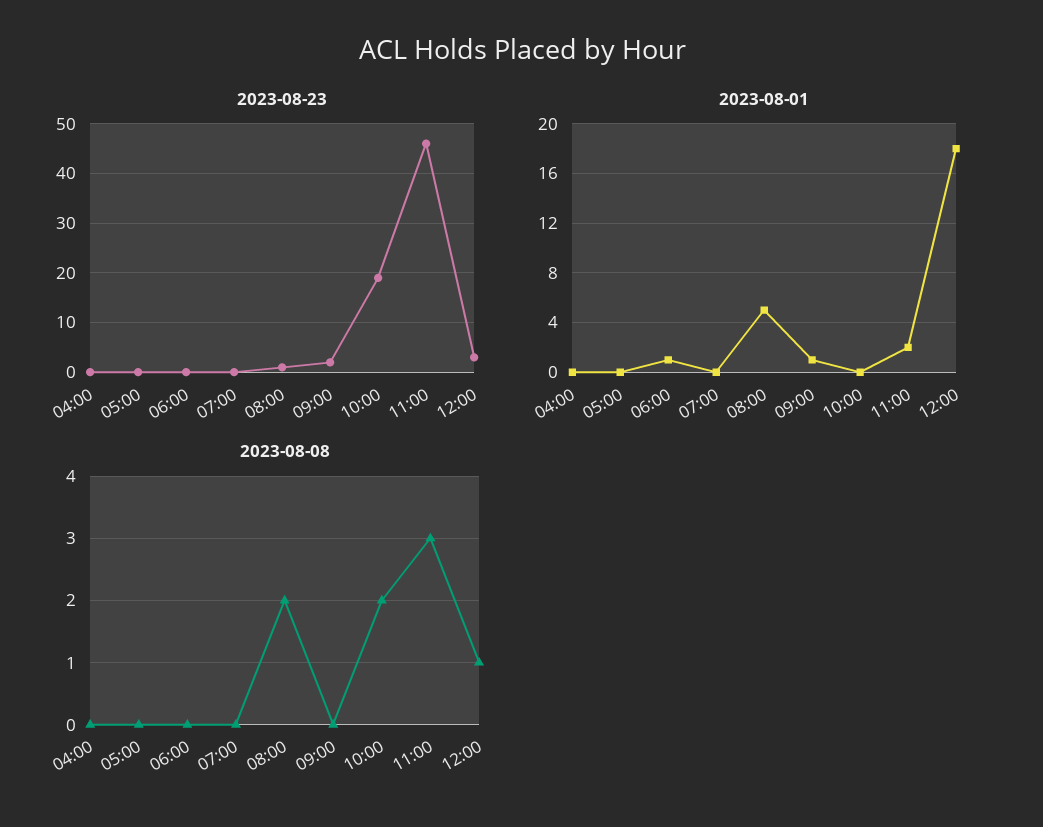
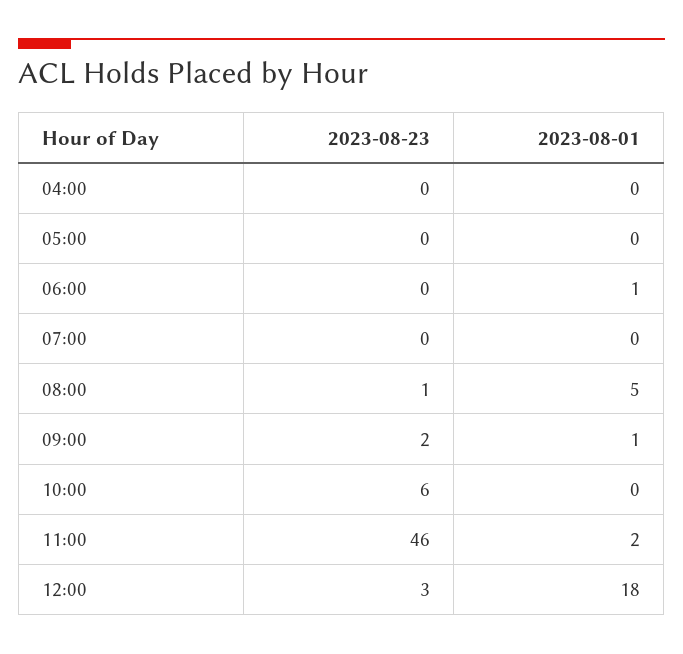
2023-08-23, 10:00: 20 -> 6
2023-08-08, 04:00: 0 -> none
2023-08-08, 05:00: 0 -> none
2023-08-08, 06:00: 0 -> none
2023-08-08, 07:00: 0 -> none
2023-08-08, 08:00: 2 -> none
2023-08-08, 09:00: 0 -> none
2023-08-08, 10:00: 2 -> none
2023-08-08, 11:00: 3 -> none
2023-08-08, 12:00: 1 -> none

